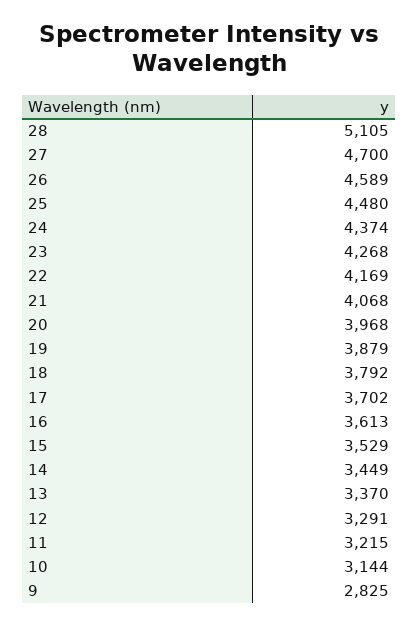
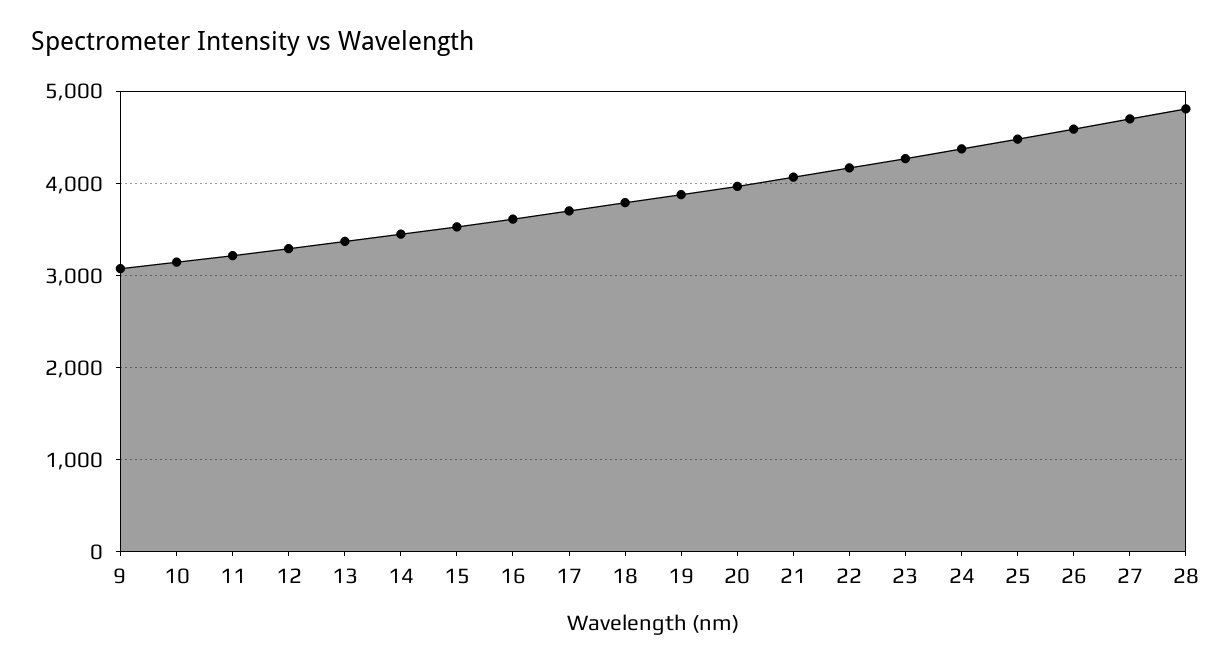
28: 5105 -> 4800
9: 2825 -> 3100

